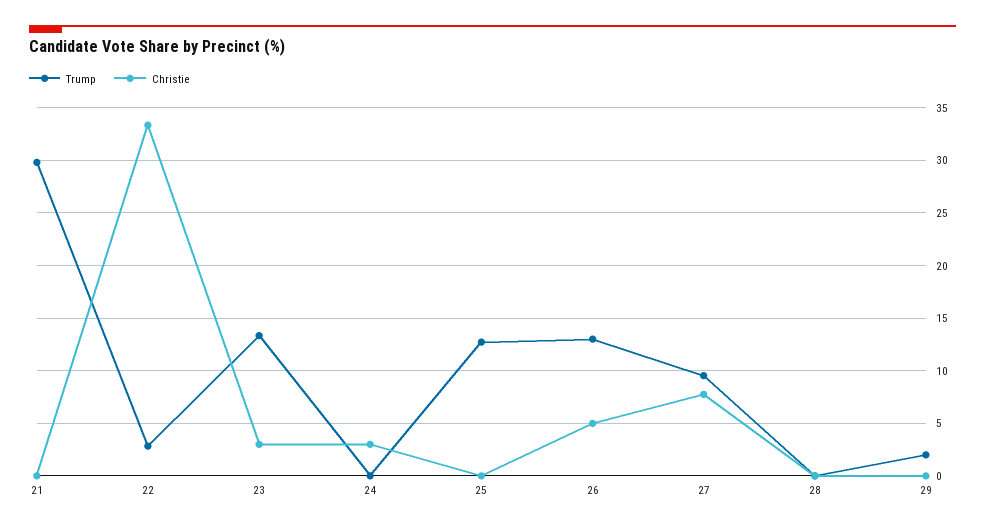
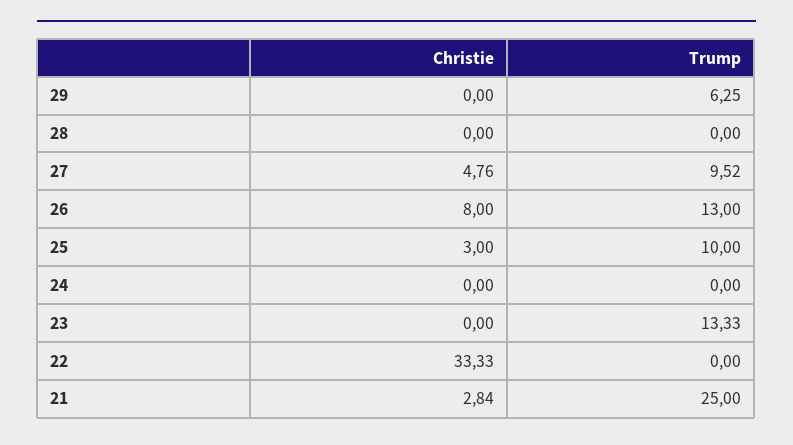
Trump, 21: 30 -> 25
Christie, 21: 0 -> 2.84
Trump, 22: 3 -> 0
Christie, 23: 3 -> 0
Christie, 24: 3 -> 0
Trump, 25: 13 -> 10
Christie, 25: 0 -> 3
Christie, 26: 5 -> 8
Christie, 27: 8 -> 4.76
Trump, 29: 2 -> 6.25

